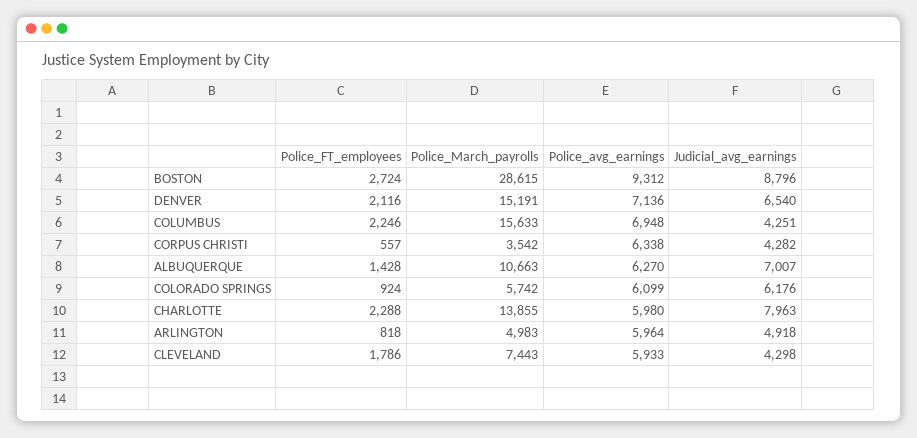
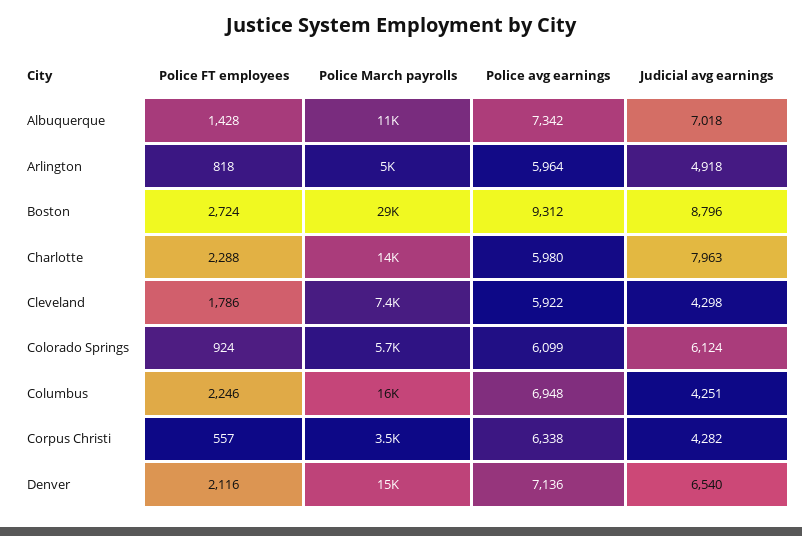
Police_avg_earnings, ALBUQUERQUE: 6270 -> 7342
Judicial_avg_earnings, ALBUQUERQUE: 7007 -> 7018
Judicial_avg_earnings, COLORADO SPRINGS: 6176 -> 6124
Police_avg_earnings, CLEVELAND: 5933 -> 5922

